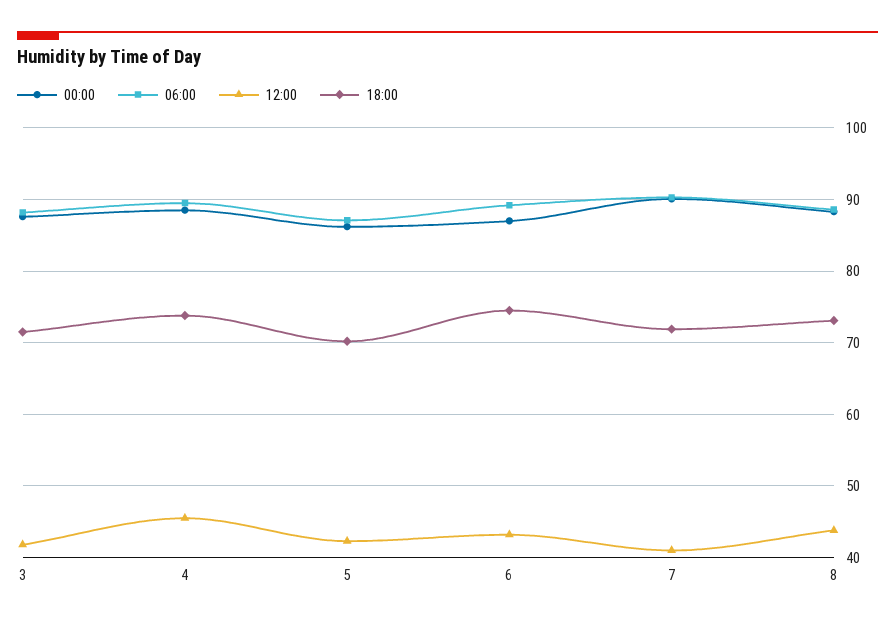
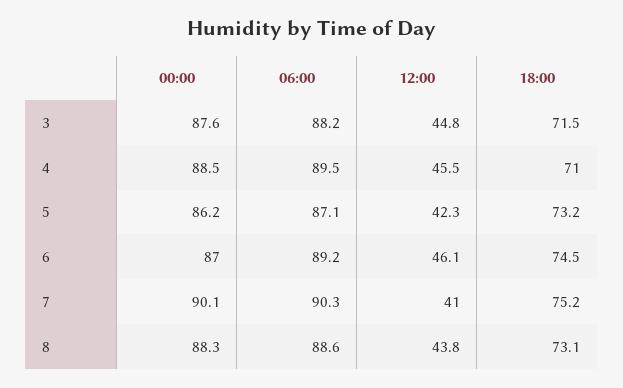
12:00, 3: 42 -> 44.8
18:00, 4: 74 -> 71
18:00, 5: 70 -> 73.2
12:00, 6: 43 -> 46.1
18:00, 7: 72 -> 75.2

